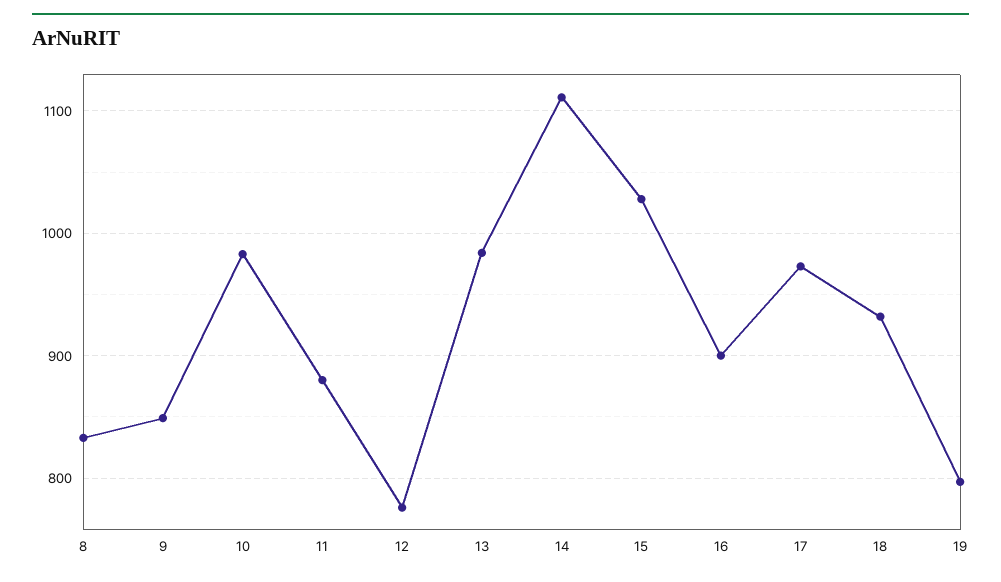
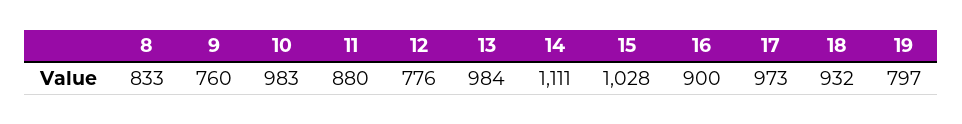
9: 850 -> 760

